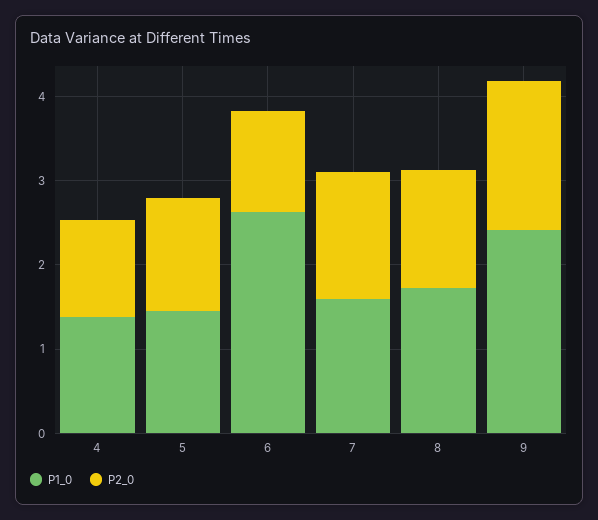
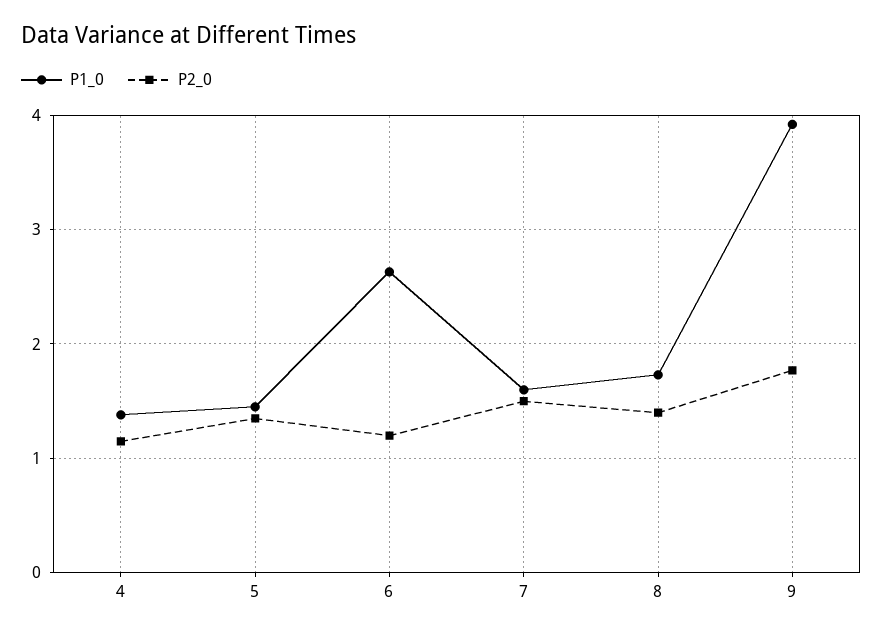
P1_0, 9: 2.4 -> 3.9

